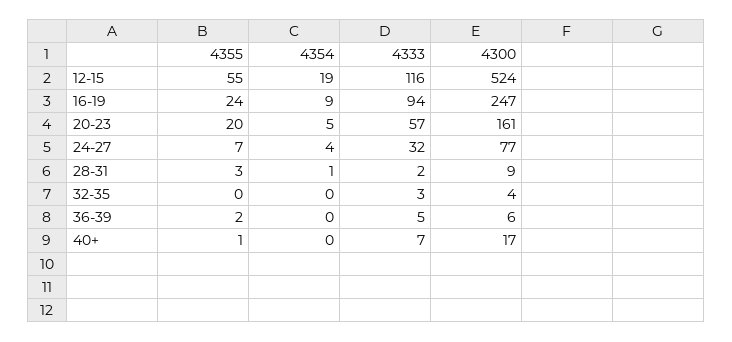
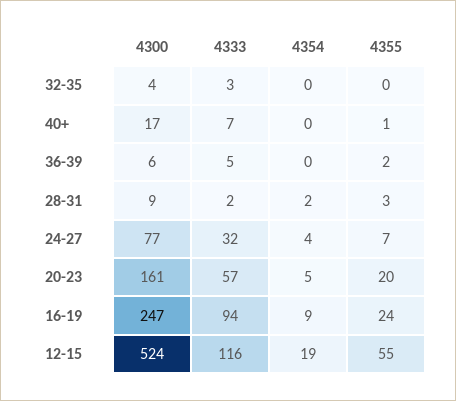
4354, 28-31: 1 -> 2

